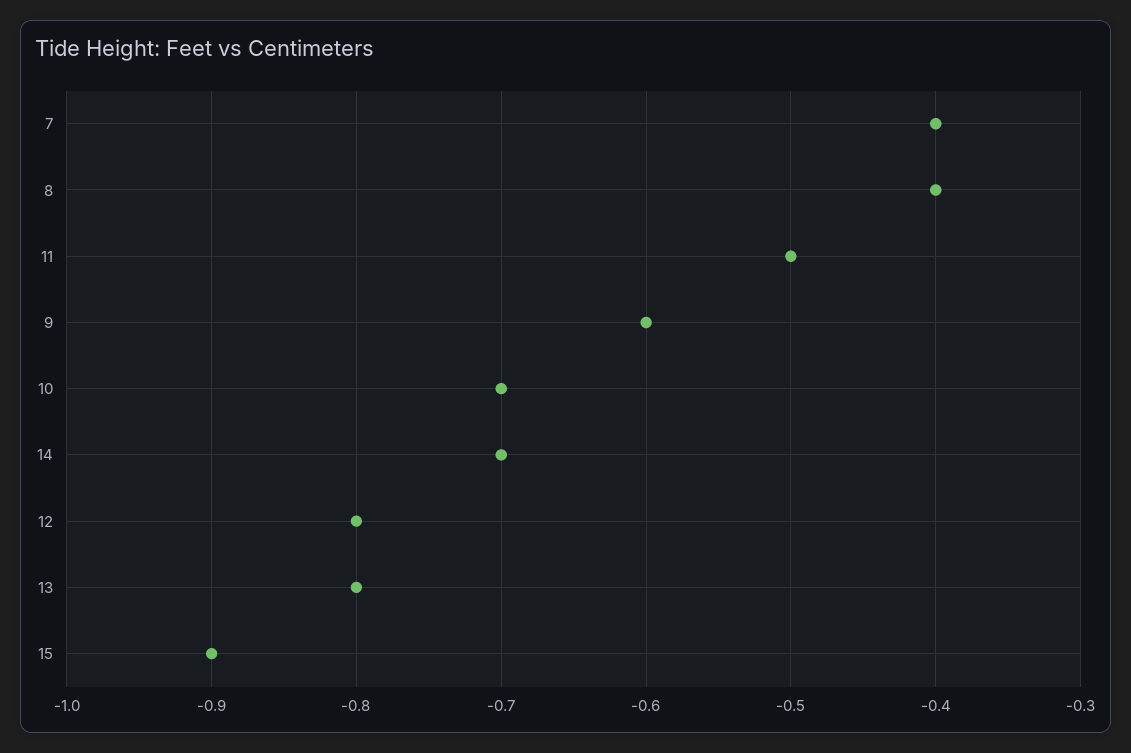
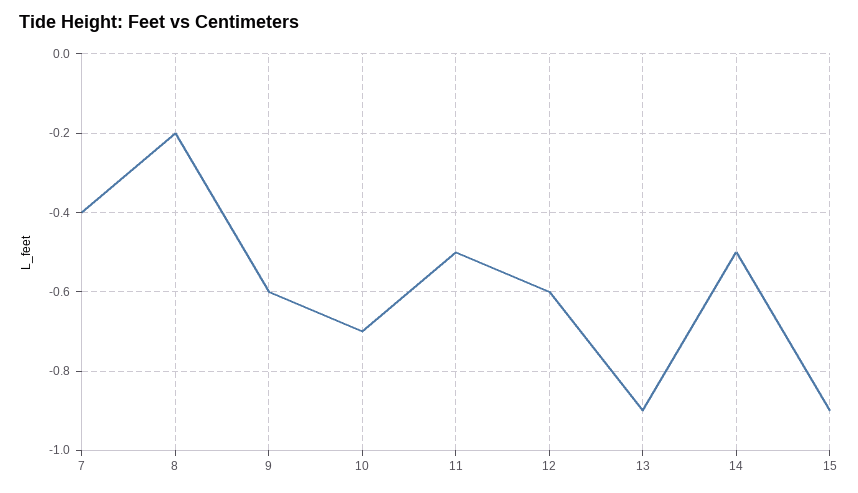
8: -0.4 -> -0.2
14: -0.7 -> -0.5
12: -0.8 -> -0.6
13: -0.8 -> -0.9

